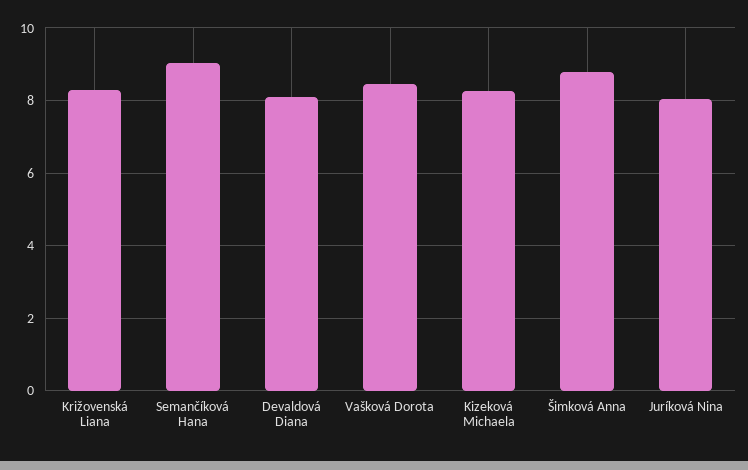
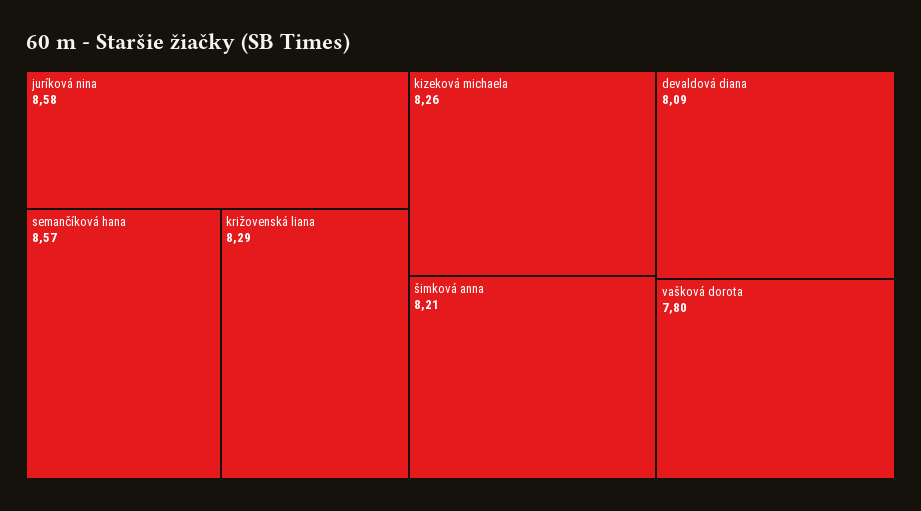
Semančíková Hana: 9 -> 8.57
Vašková Dorota: 8.4 -> 7.8
Šimková Anna: 8.8 -> 8.21
Juríková Nina: 8 -> 8.58

